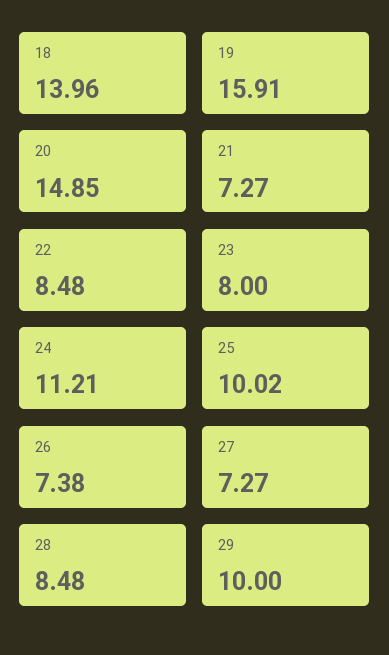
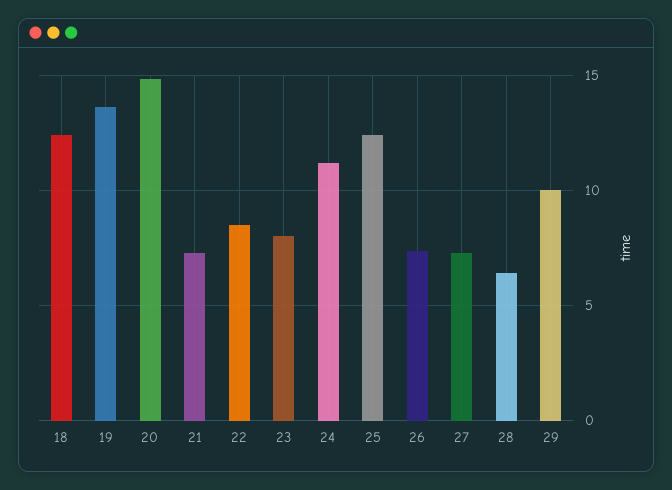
18: 13.96 -> 12.5
19: 15.91 -> 13.5
25: 10.02 -> 12.5
28: 8.48 -> 6.5

